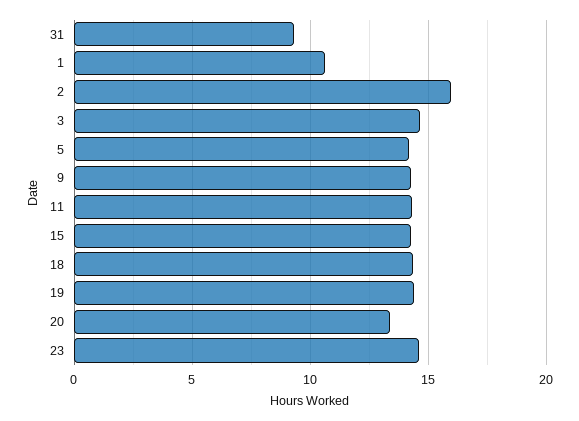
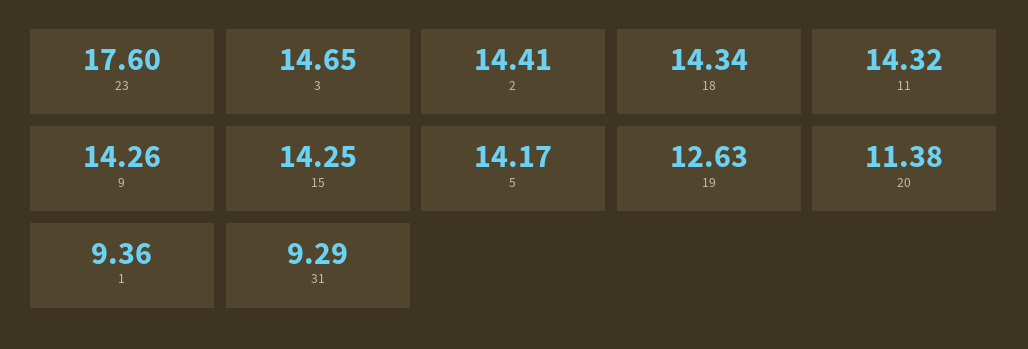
1: 10.5 -> 9.36
2: 16 -> 14.41
19: 14.5 -> 12.63
20: 13.5 -> 11.38
23: 14.5 -> 17.6

